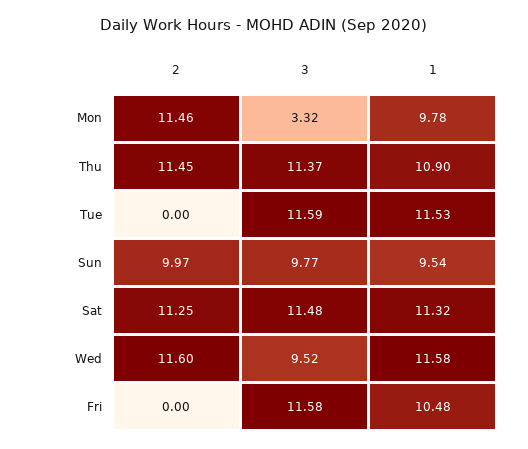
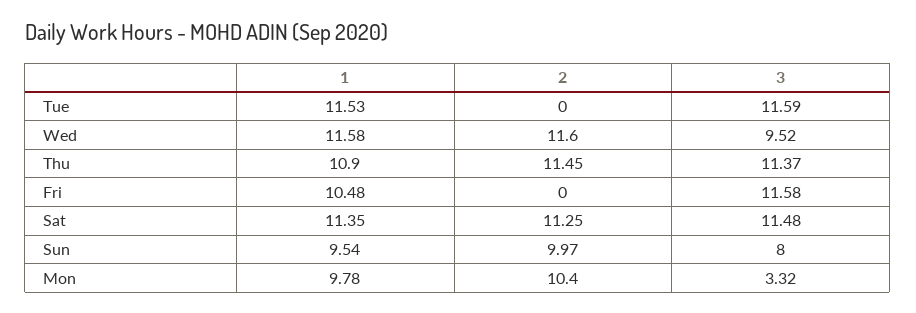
2, Mon: 11.46 -> 10.4
3, Sun: 9.77 -> 8
1, Sat: 11.32 -> 11.35

